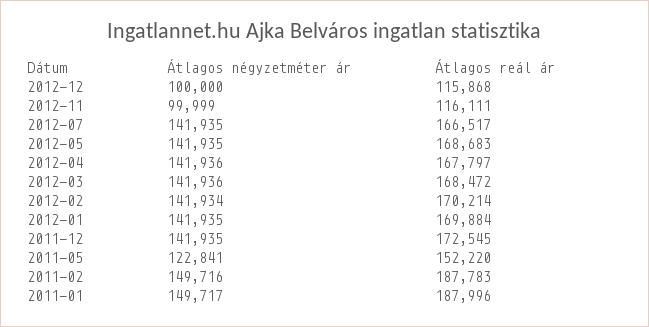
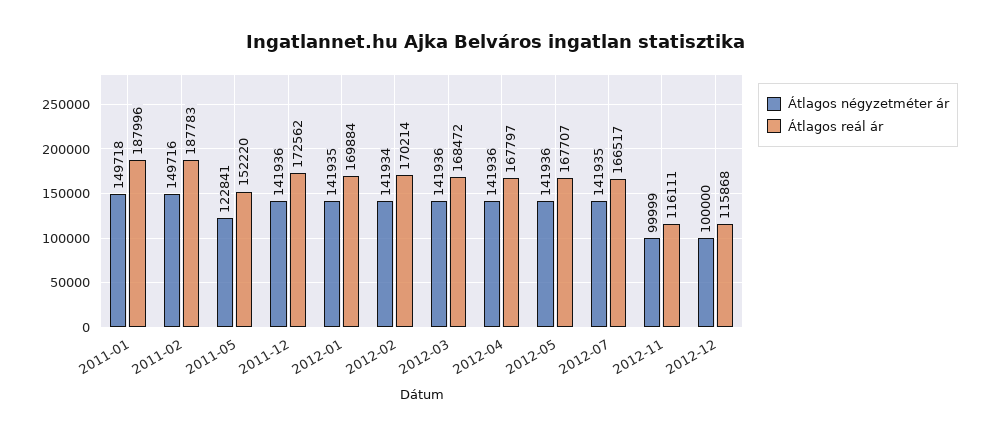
Átlagos négyzetméter ár, 2012-05: 141935 -> 141936
Átlagos reál ár, 2012-05: 168683 -> 167707
Átlagos négyzetméter ár, 2011-12: 141935 -> 141936
Átlagos reál ár, 2011-12: 172545 -> 172562
Átlagos négyzetméter ár, 2011-01: 149717 -> 149718

